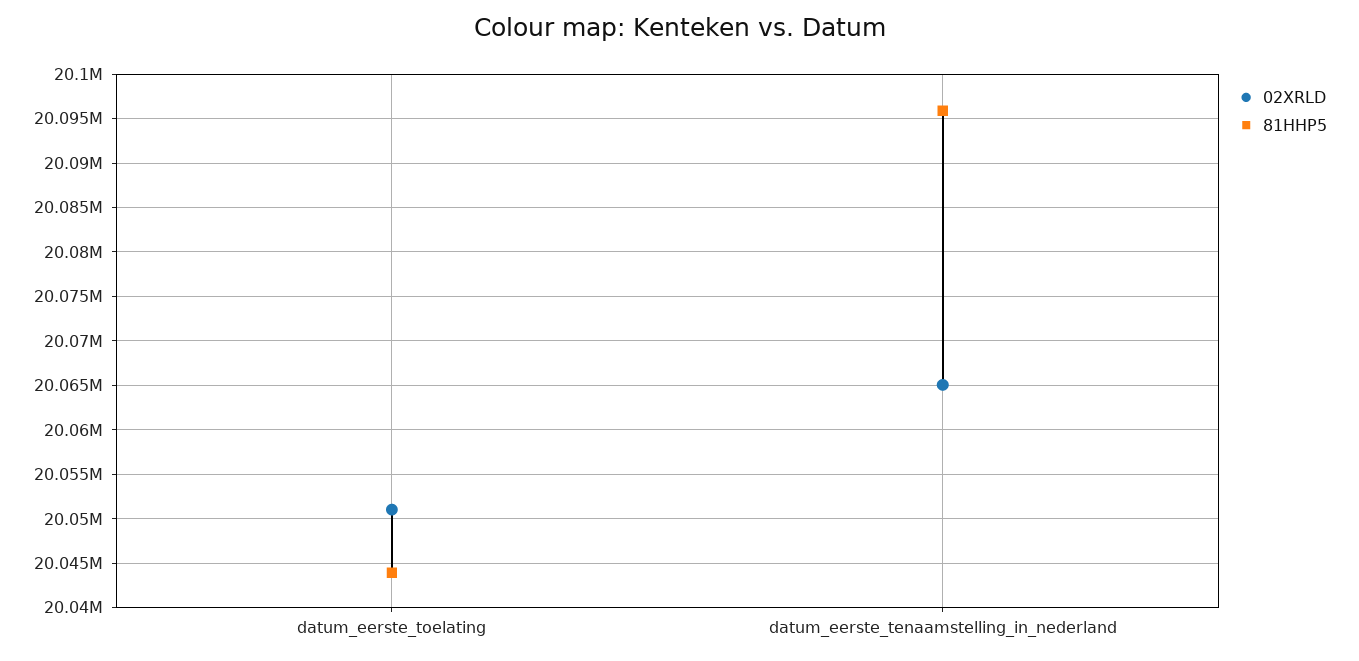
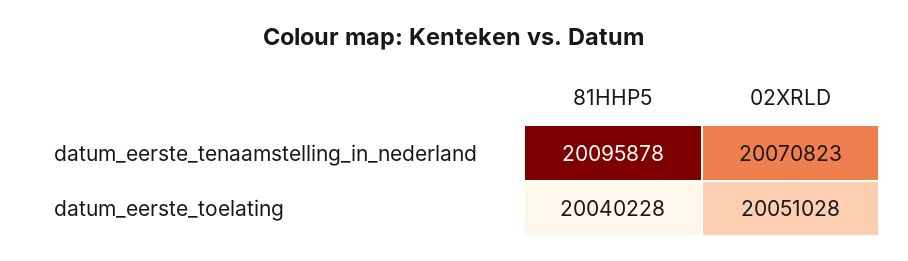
81HHP5, datum_eerste_toelating: 20044000 -> 20040228
02XRLD, datum_eerste_tenaamstelling_in_nederland: 20065000 -> 20070823

